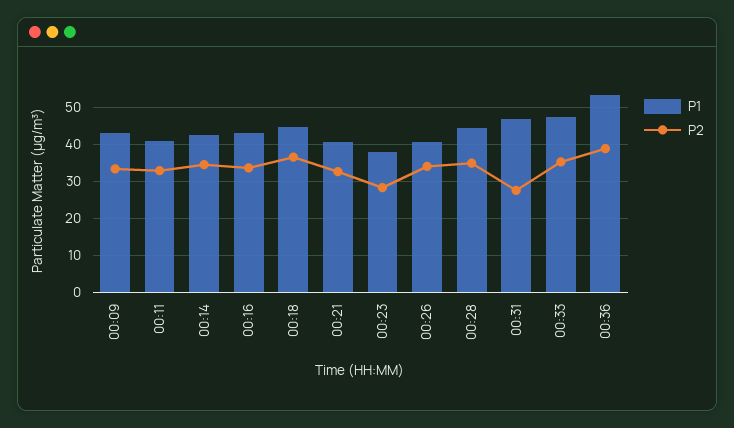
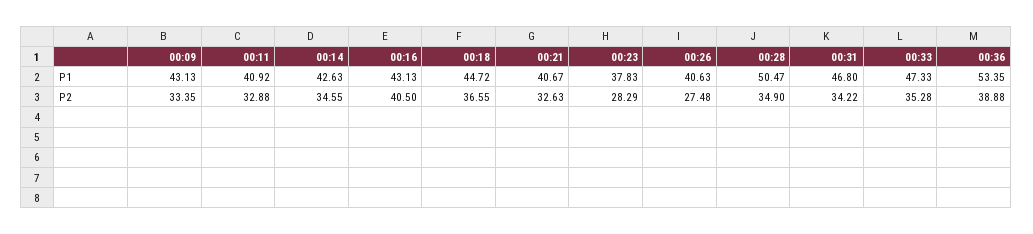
P2, 00:16: 34 -> 40.5
P2, 00:26: 34 -> 27.48
P1, 00:28: 44 -> 50.47
P2, 00:31: 28 -> 34.22

